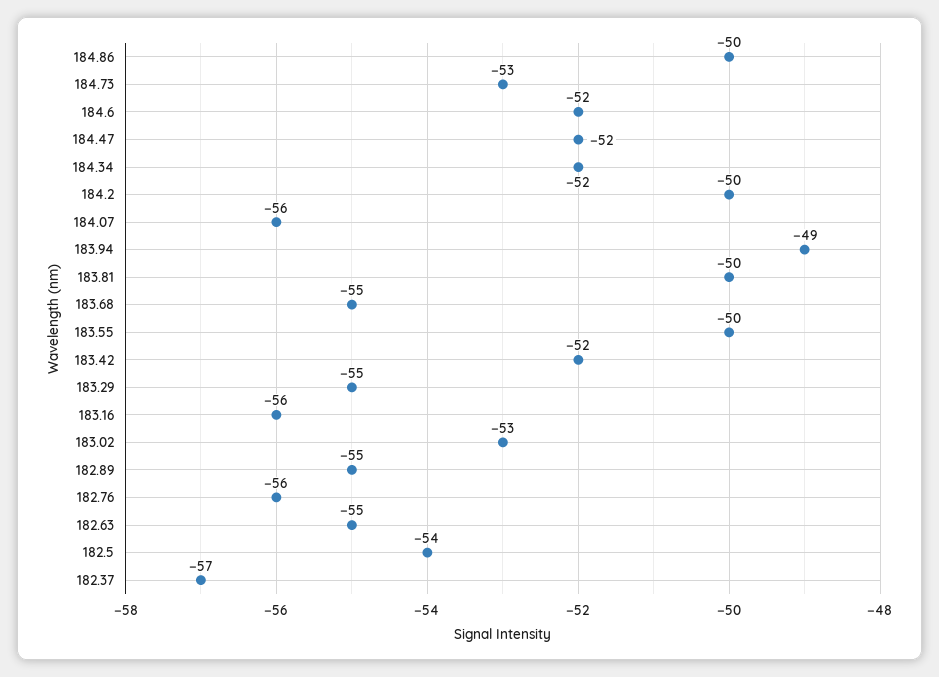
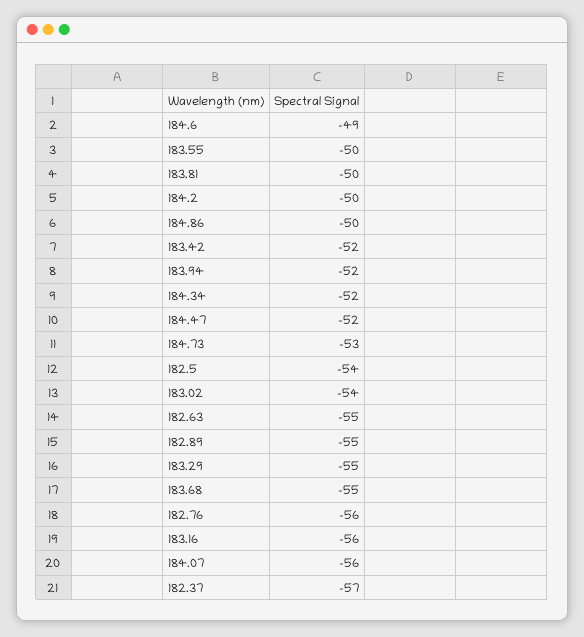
184.6: -52 -> -49
183.94: -49 -> -52
183.02: -53 -> -54

